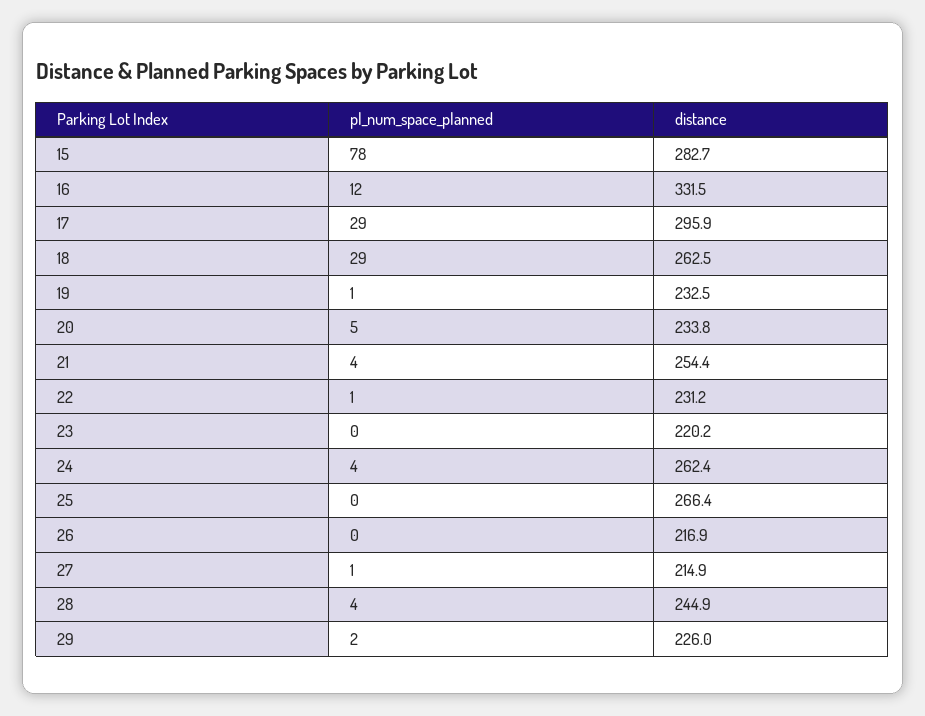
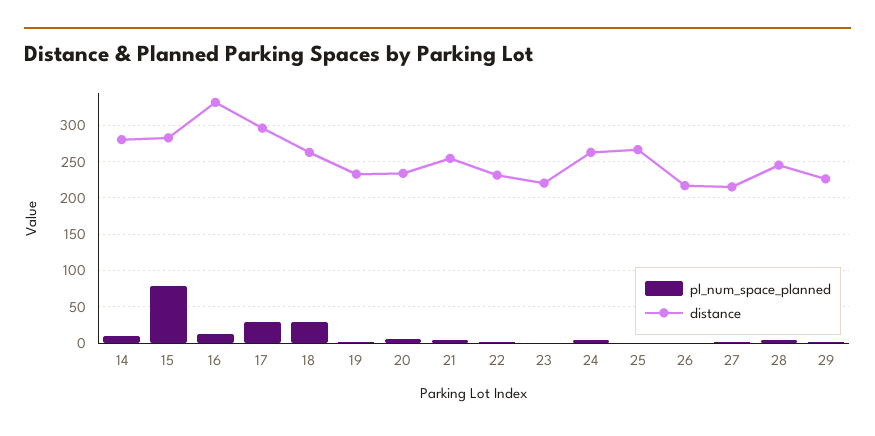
pl_num_space_planned, 14: none -> 10
distance, 14: none -> 280

